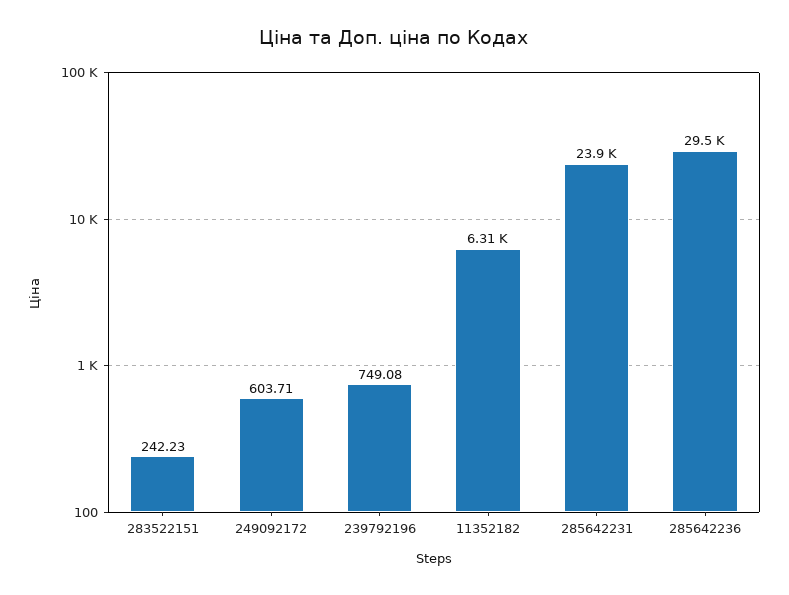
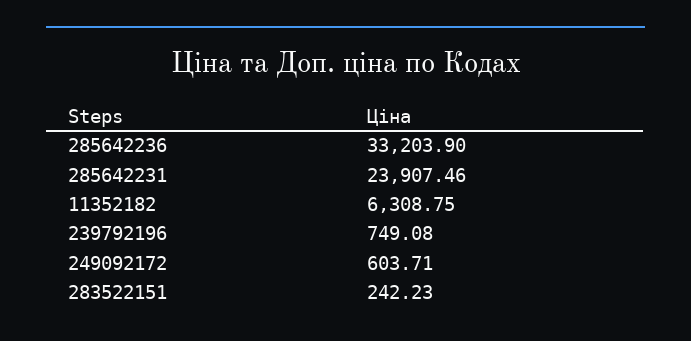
285642236: 29500 -> 33203.9

